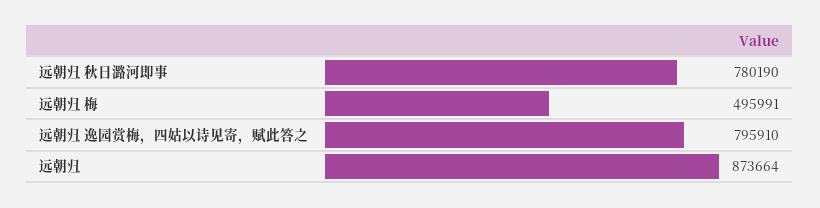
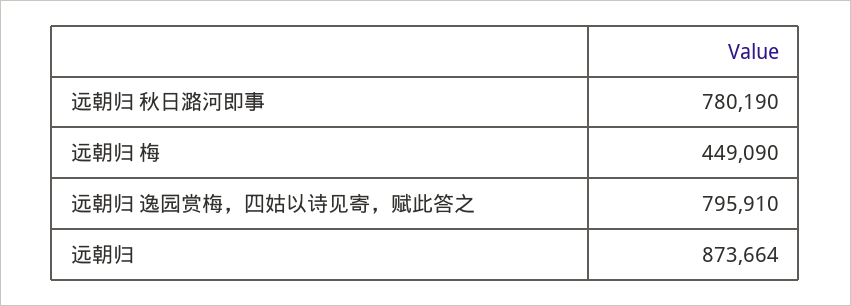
远朝归 梅: 495991 -> 449090

